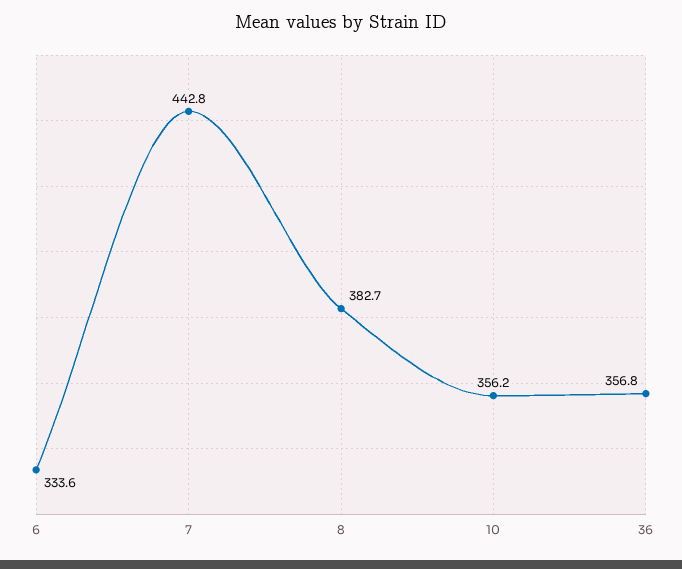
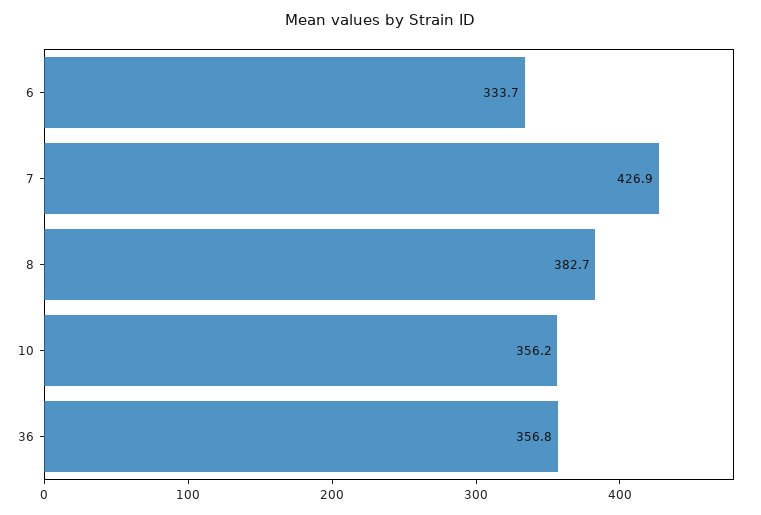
6: 333.6 -> 333.7
7: 442.8 -> 426.9

